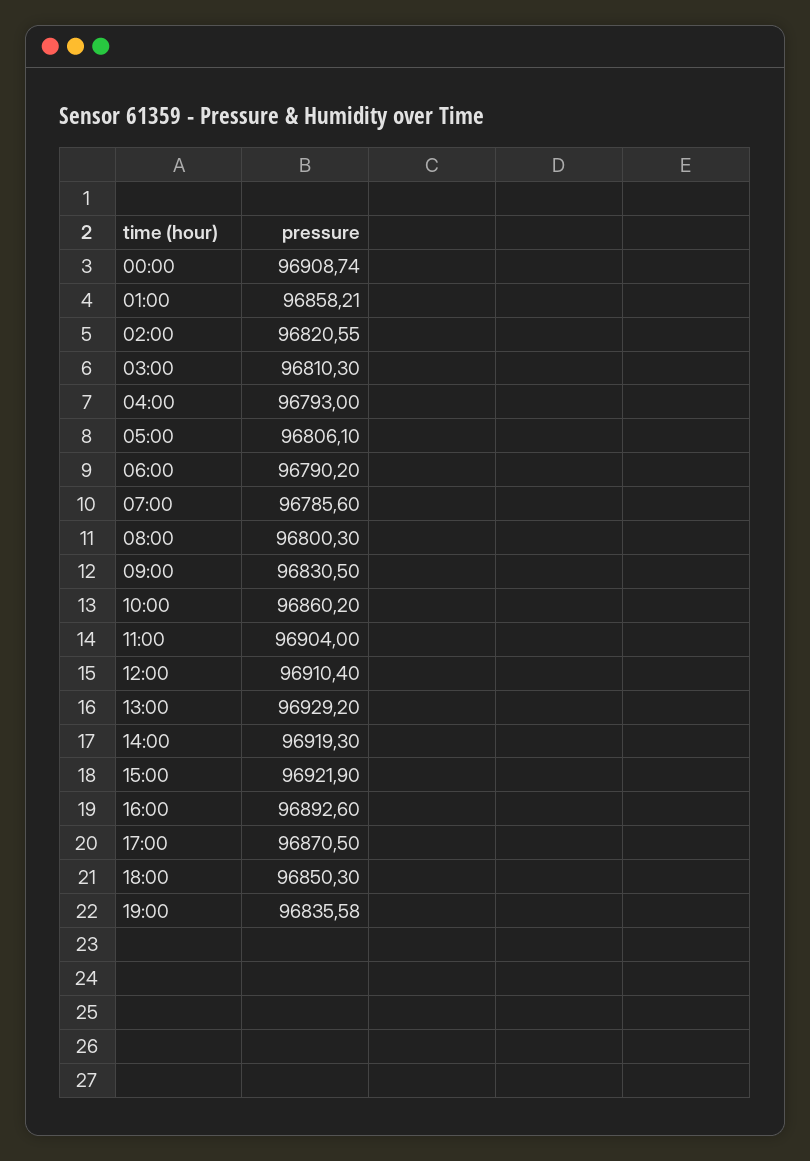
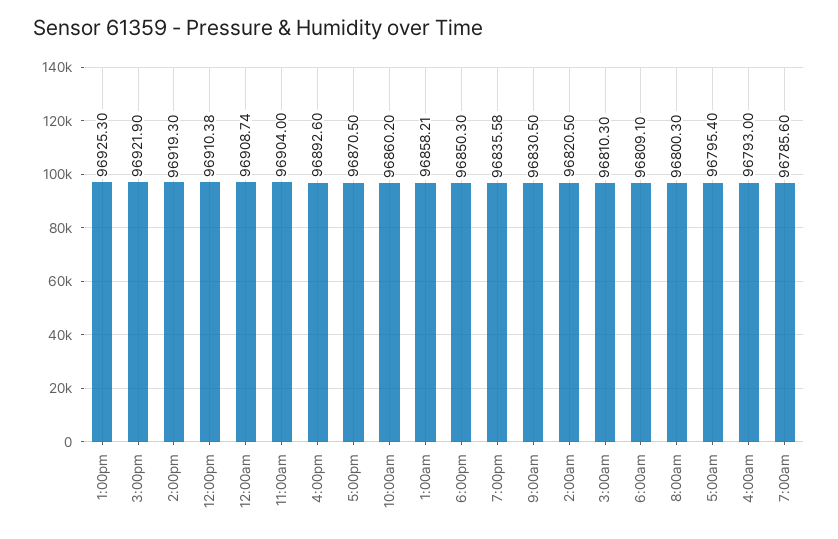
02:00: 96820.55 -> 96820.5
05:00: 96806.1 -> 96795.4
06:00: 96790.2 -> 96809.1
12:00: 96910.4 -> 96910.38
13:00: 96929.2 -> 96925.3

